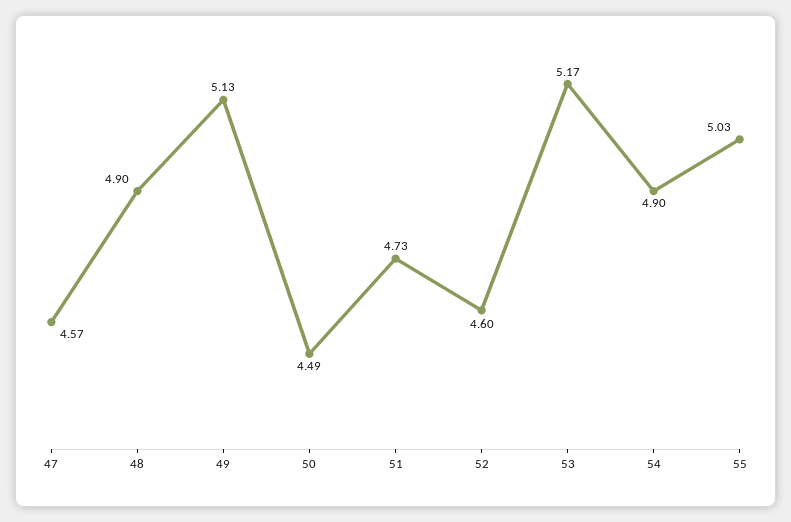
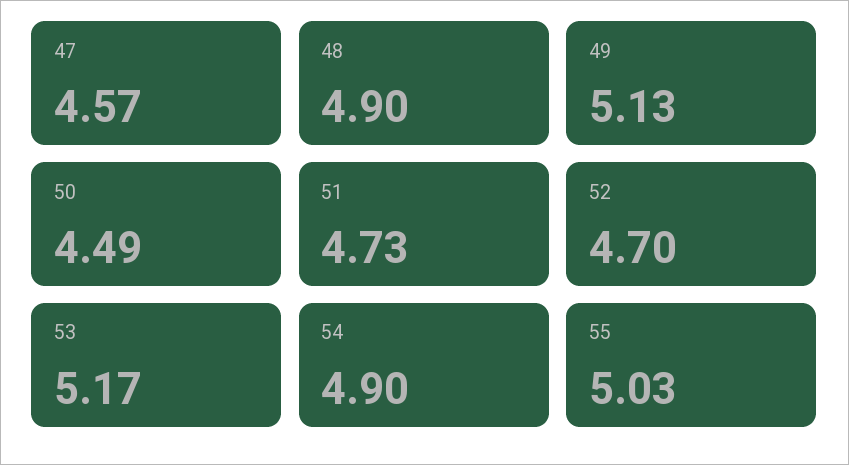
52: 4.6 -> 4.7

